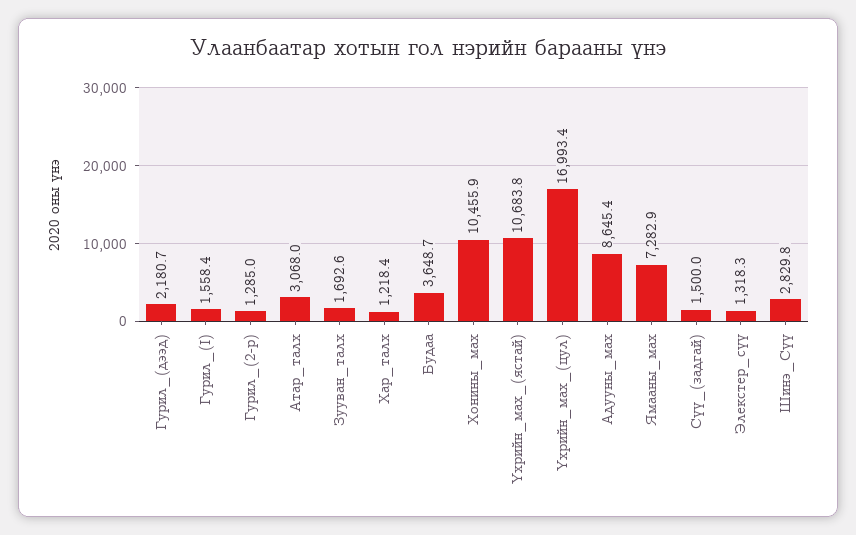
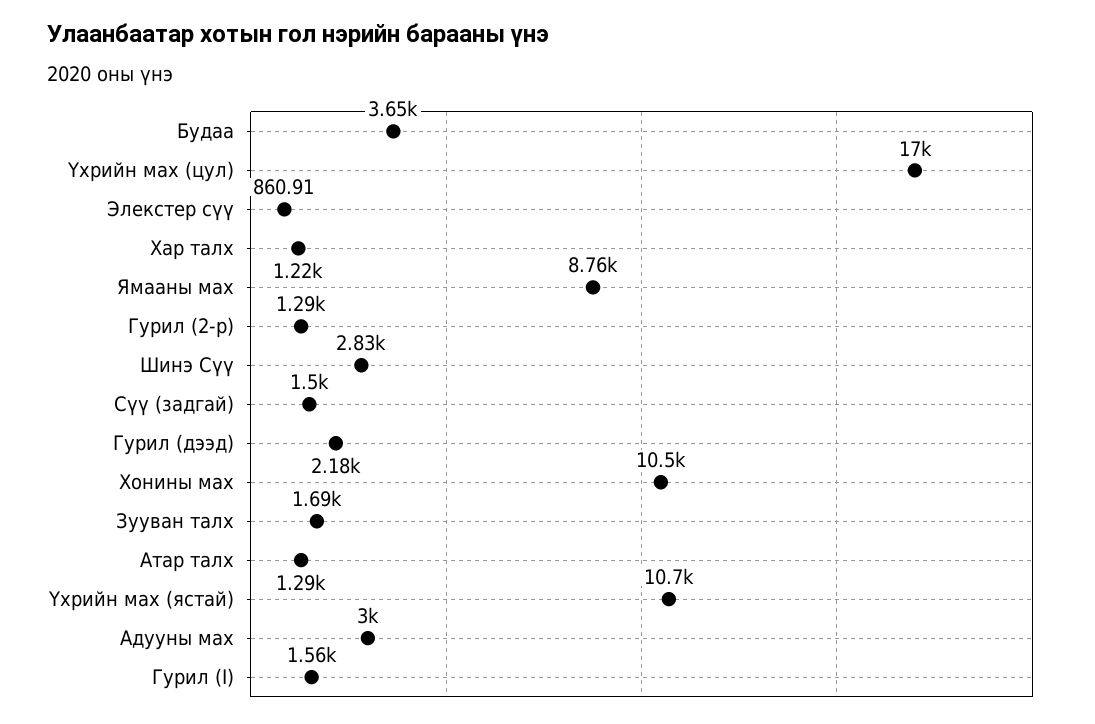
Атар_талх: 3068 -> 1290
Адууны_мах: 8645.4 -> 3000
Ямааны_мах: 7282.9 -> 8760
Элекстер_сүү: 1318.3 -> 860.91

